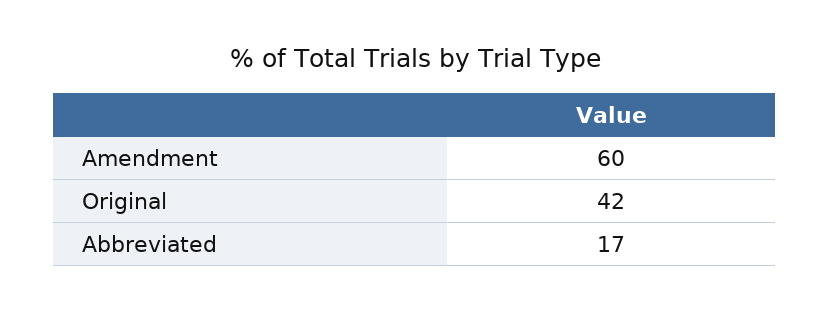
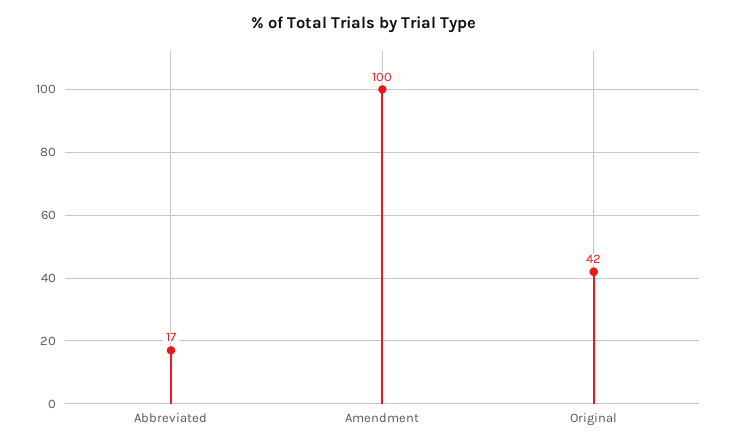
Amendment: 60 -> 100

